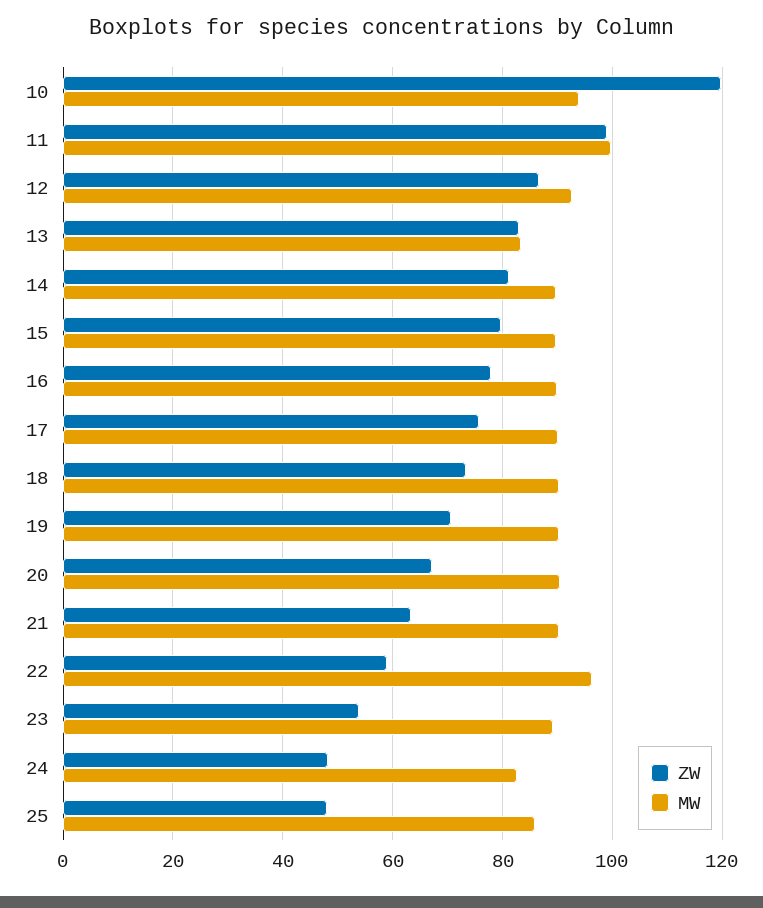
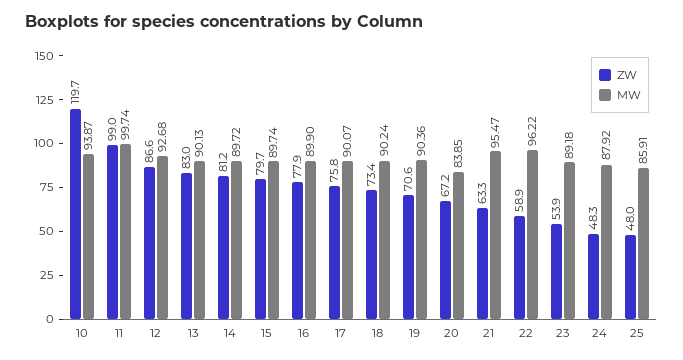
MW, 13: 84 -> 90.13
MW, 20: 90 -> 83.85
MW, 21: 90 -> 95.47
MW, 24: 82 -> 87.92

